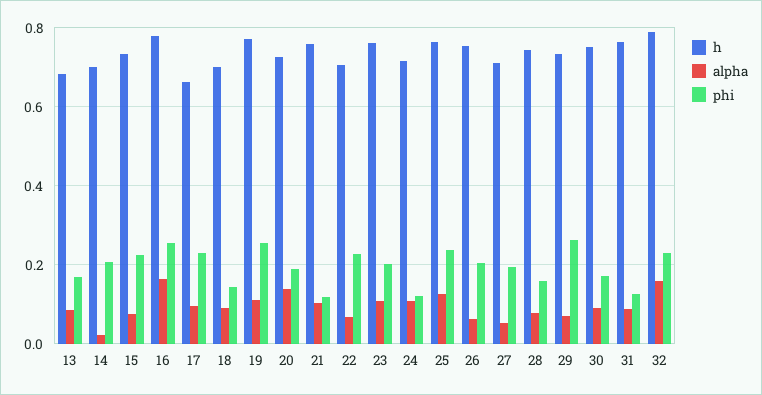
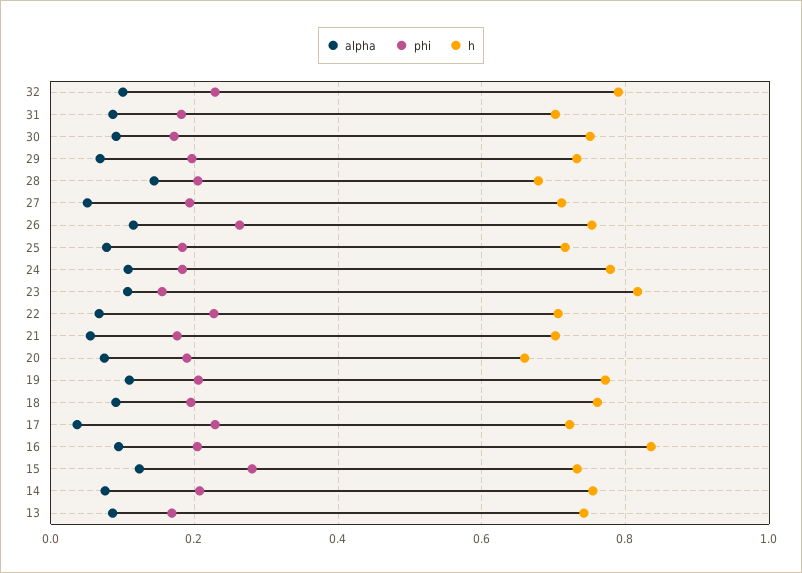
h, 13: 0.68 -> 0.74
h, 14: 0.7 -> 0.76
alpha, 14: 0.02 -> 0.08
alpha, 15: 0.08 -> 0.12
phi, 15: 0.22 -> 0.28
h, 16: 0.78 -> 0.84
alpha, 16: 0.16 -> 0.1
phi, 16: 0.26 -> 0.2
h, 17: 0.66 -> 0.72
alpha, 17: 0.1 -> 0.04
h, 18: 0.7 -> 0.76
phi, 18: 0.14 -> 0.2
phi, 19: 0.26 -> 0.2
h, 20: 0.72 -> 0.66
alpha, 20: 0.14 -> 0.08
h, 21: 0.76 -> 0.7
alpha, 21: 0.1 -> 0.06
phi, 21: 0.12 -> 0.18
h, 23: 0.76 -> 0.82
phi, 23: 0.2 -> 0.16
h, 24: 0.72 -> 0.78
phi, 24: 0.12 -> 0.18
h, 25: 0.76 -> 0.72
alpha, 25: 0.12 -> 0.08
phi, 25: 0.24 -> 0.18
alpha, 26: 0.06 -> 0.12
phi, 26: 0.2 -> 0.26
h, 28: 0.74 -> 0.68
alpha, 28: 0.08 -> 0.14
phi, 28: 0.16 -> 0.2
phi, 29: 0.26 -> 0.2
h, 31: 0.76 -> 0.7
phi, 31: 0.12 -> 0.18
alpha, 32: 0.16 -> 0.1

